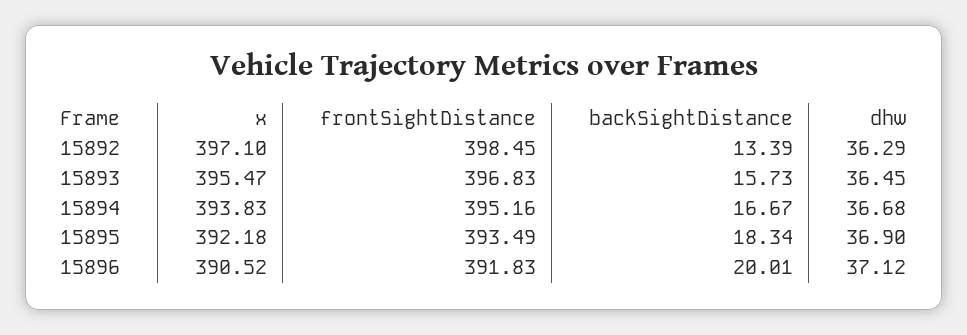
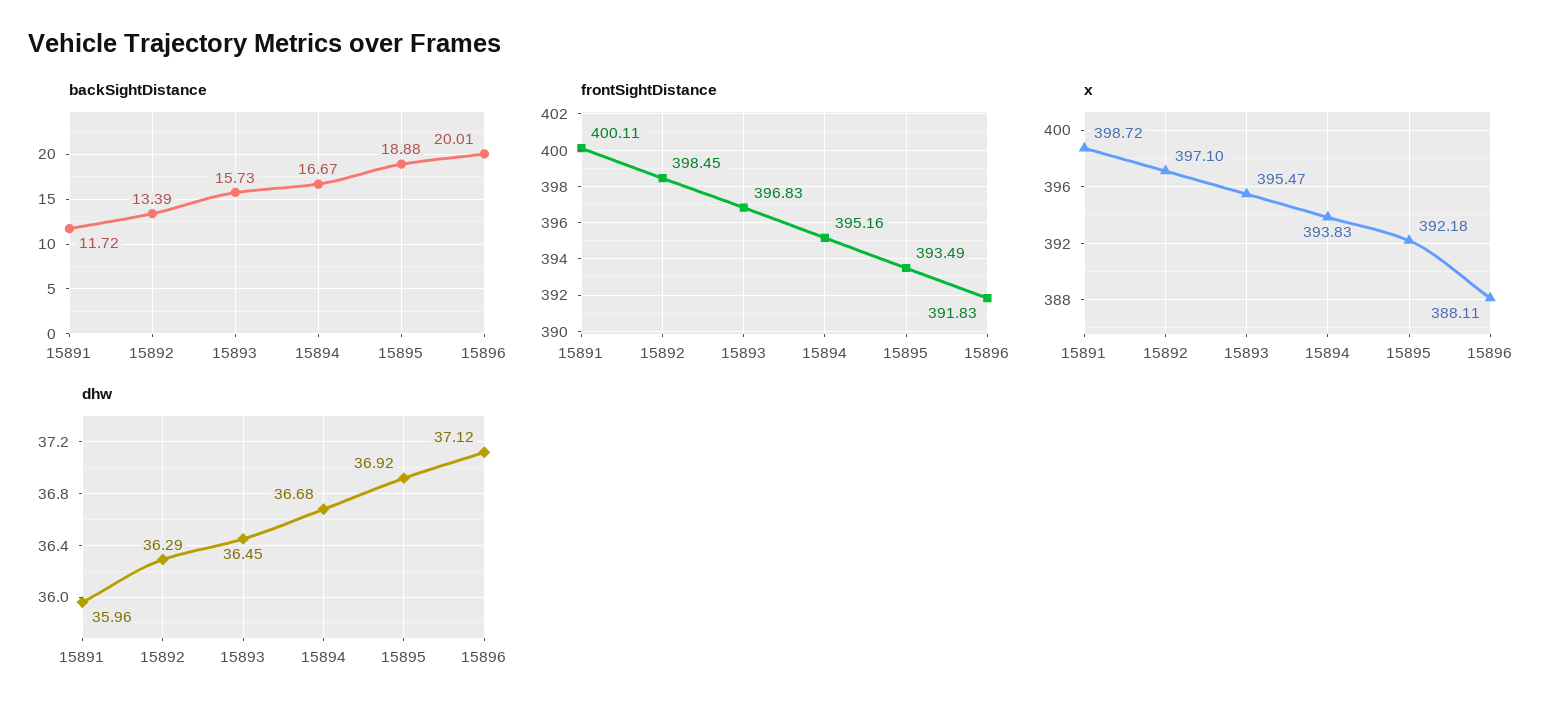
backSightDistance, 15895: 18.34 -> 18.88
dhw, 15895: 36.9 -> 36.92
x, 15896: 390.52 -> 388.11
backSightDistance, 15891: none -> 11.72
frontSightDistance, 15891: none -> 400.11
x, 15891: none -> 398.72
dhw, 15891: none -> 35.96

